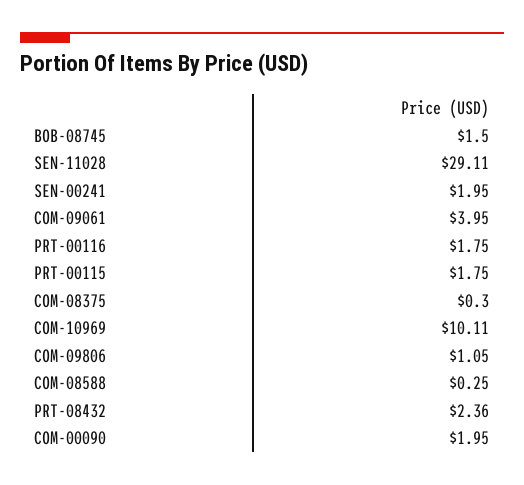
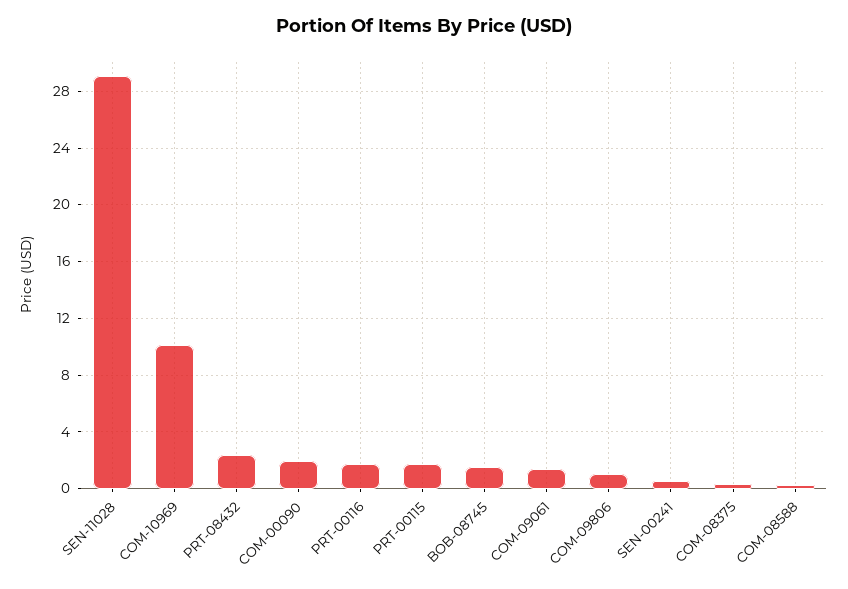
SEN-00241: 1.95 -> 0.5
COM-09061: 3.95 -> 1.5

